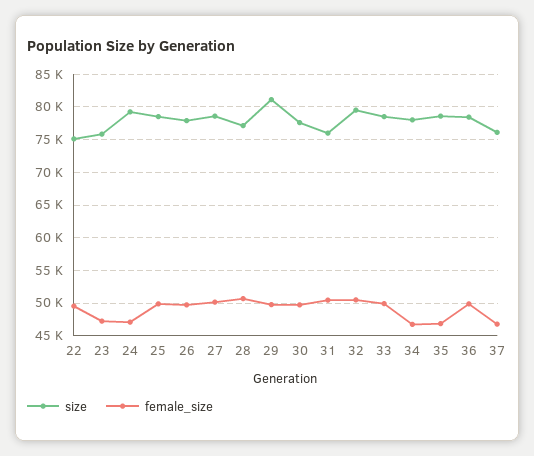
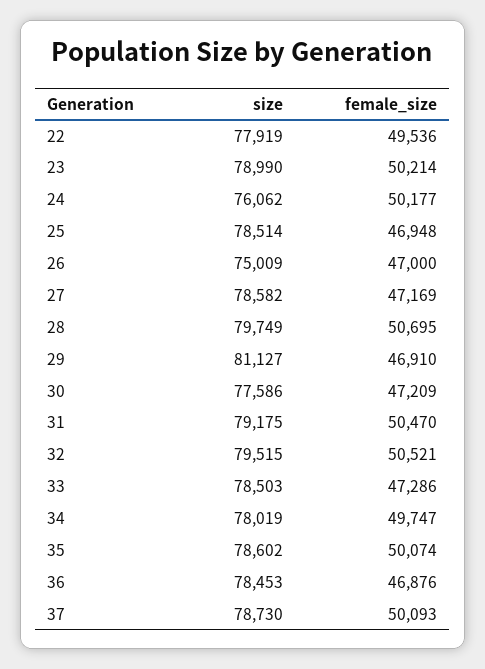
size, 22: 75000 -> 77919
size, 23: 76000 -> 78990
female_size, 23: 47000 -> 50214
size, 24: 79000 -> 76062
female_size, 24: 47000 -> 50177
female_size, 25: 50000 -> 46948
size, 26: 78000 -> 75009
female_size, 26: 50000 -> 47000
female_size, 27: 50000 -> 47169
size, 28: 77000 -> 79749
female_size, 29: 50000 -> 46910
female_size, 30: 50000 -> 47209
size, 31: 76000 -> 79175
female_size, 33: 50000 -> 47286
female_size, 34: 47000 -> 49747
female_size, 35: 47000 -> 50074
female_size, 36: 50000 -> 46876
size, 37: 76000 -> 78730
female_size, 37: 47000 -> 50093

